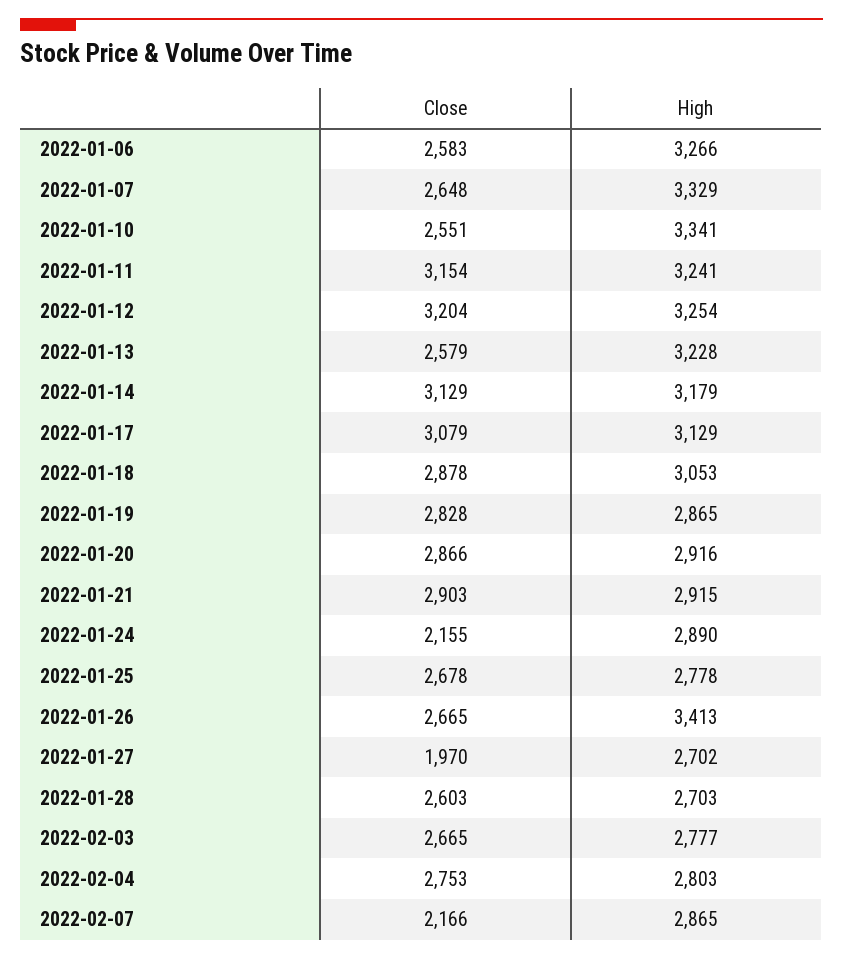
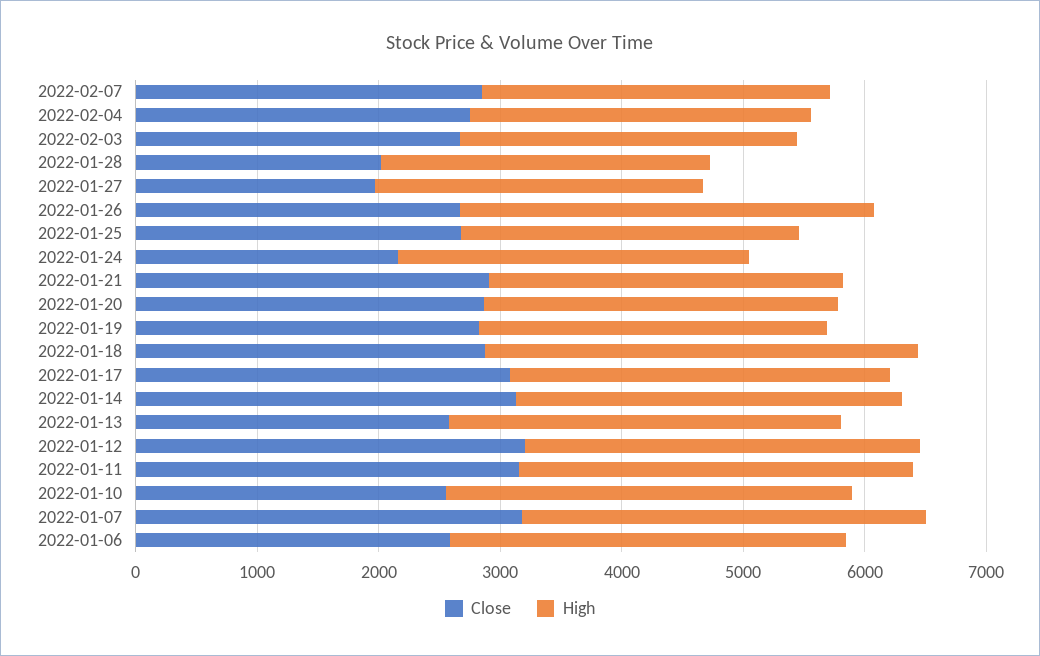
Close, 2022-01-07: 2648 -> 3200
High, 2022-01-18: 3053 -> 3600
Close, 2022-01-28: 2603 -> 2000
Close, 2022-02-07: 2166 -> 2800

